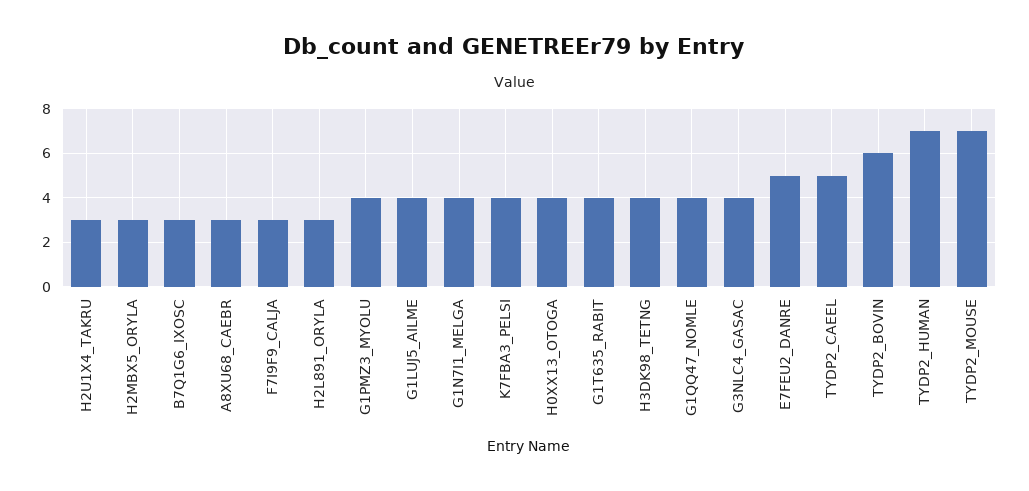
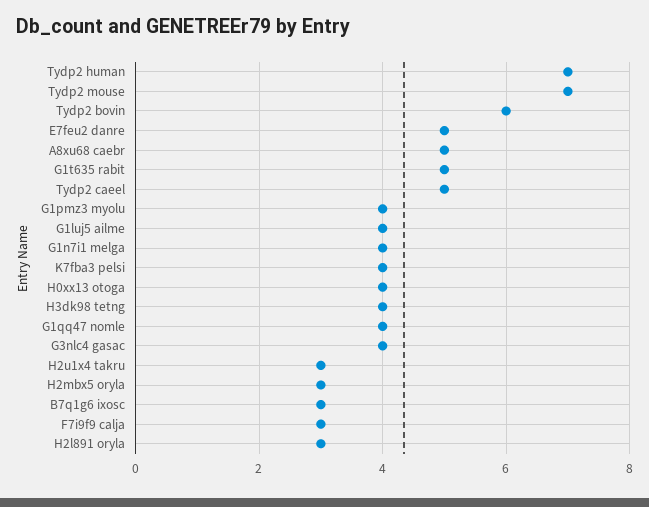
A8XU68_CAEBR: 3 -> 5
G1T635_RABIT: 4 -> 5

